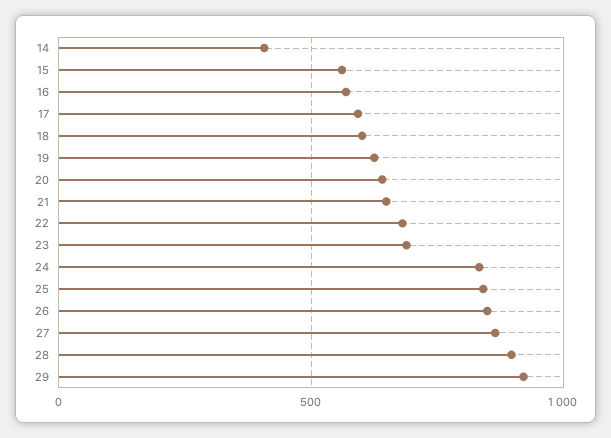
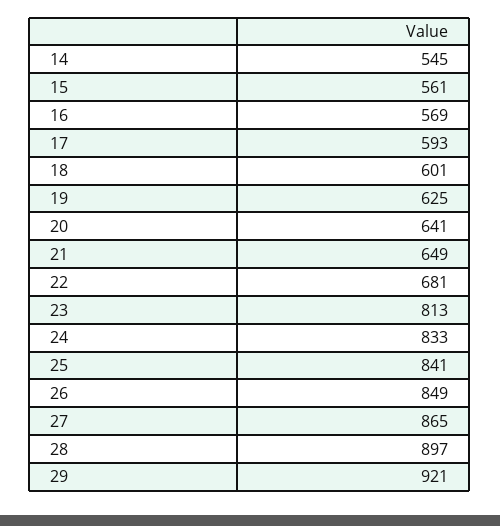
14: 400 -> 545
23: 700 -> 813

